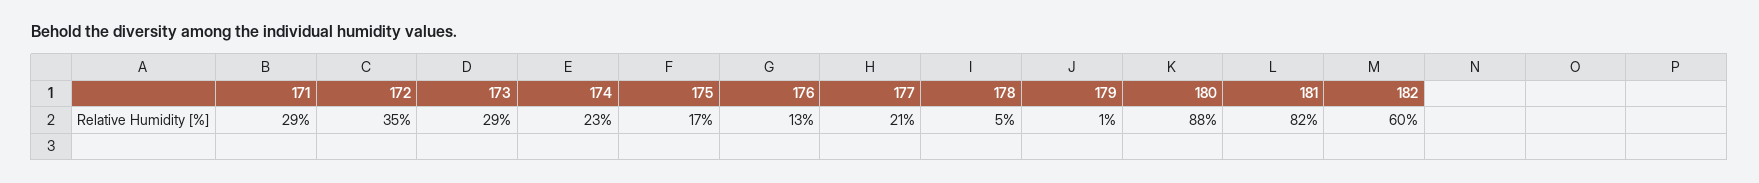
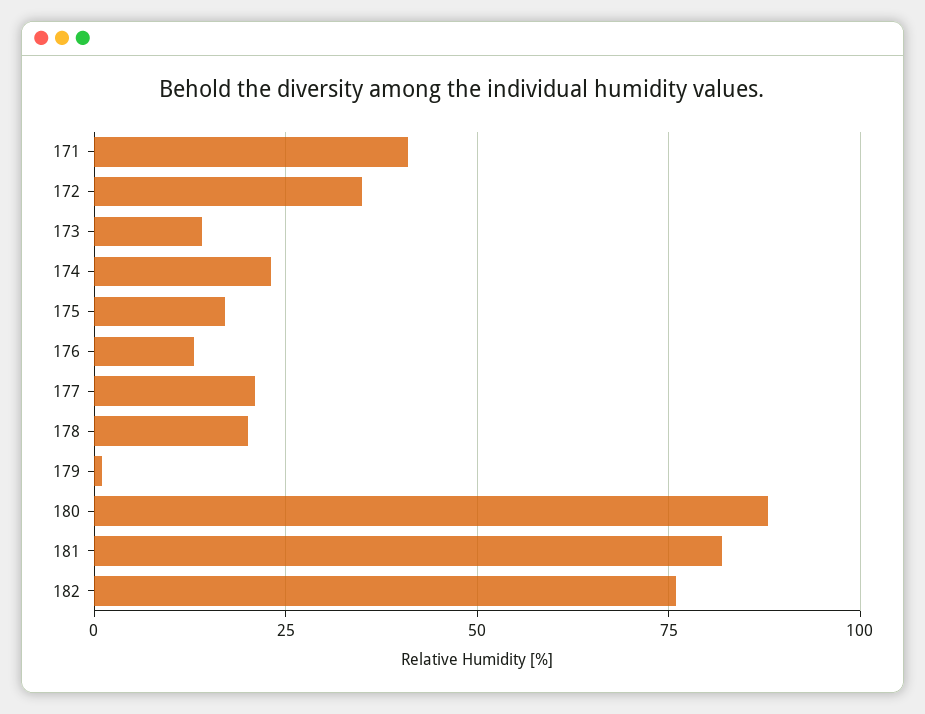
171: 29 -> 40
173: 29 -> 15
178: 5 -> 20
182: 60 -> 75

